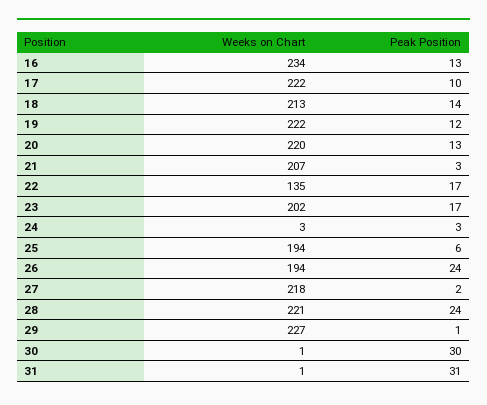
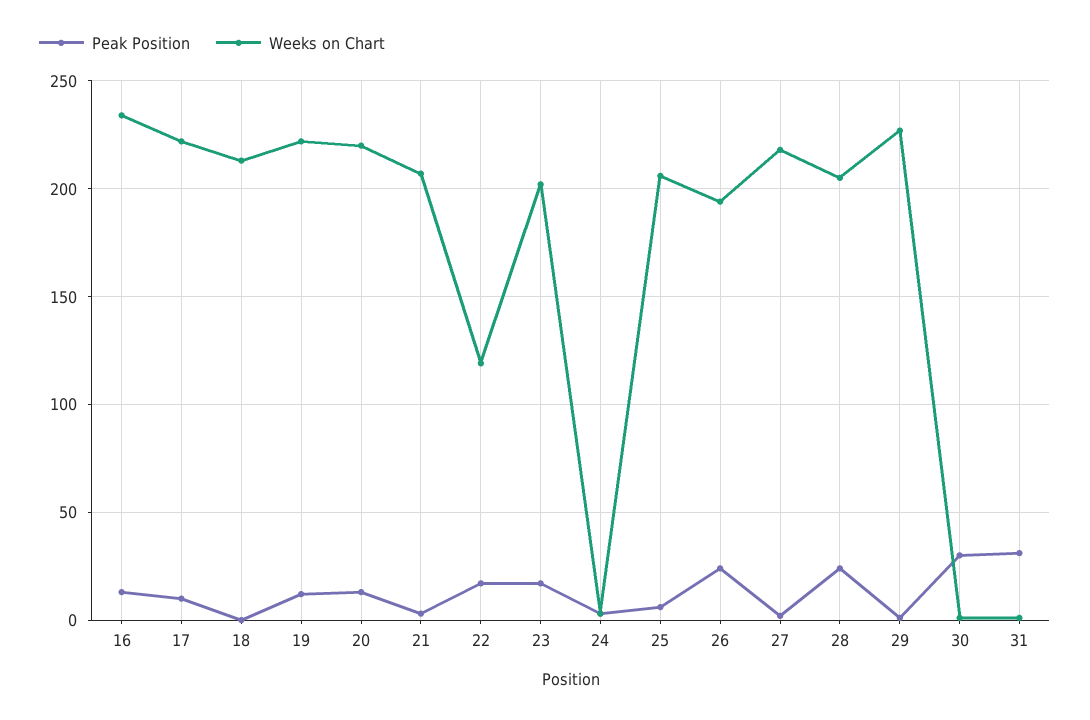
Peak Position, 18: 14 -> 0
Weeks on Chart, 22: 135 -> 120
Weeks on Chart, 25: 194 -> 205
Weeks on Chart, 28: 221 -> 205

